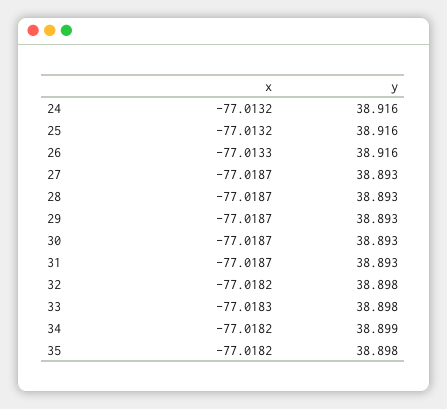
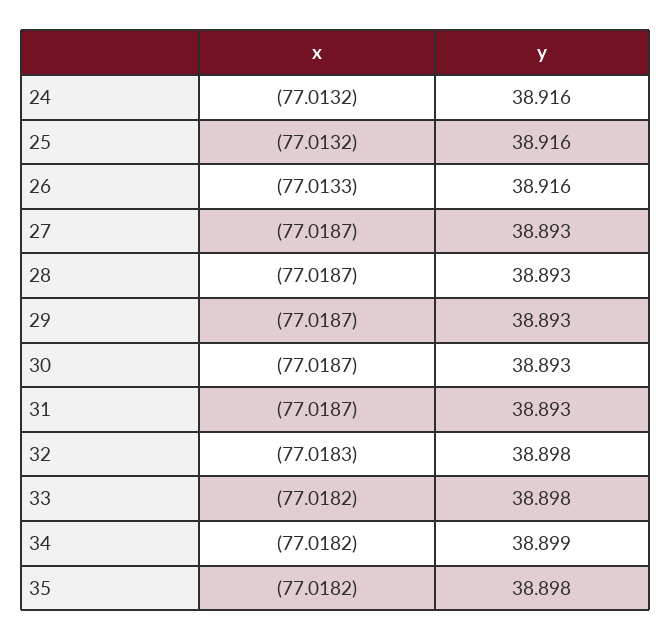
x, 32: -77.0182 -> -77.0183
x, 33: -77.0183 -> -77.0182

